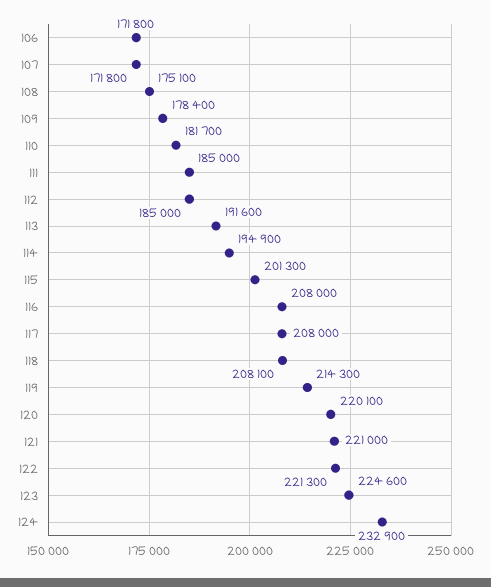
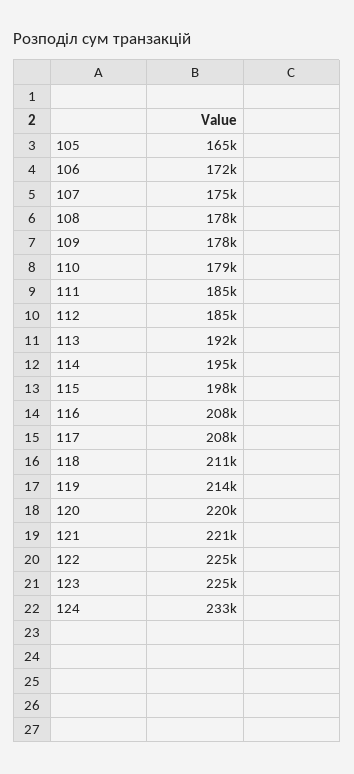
107: 171800 -> 175000
108: 175100 -> 178000
110: 181700 -> 179000
115: 201300 -> 198000
118: 208100 -> 211000
122: 221300 -> 225000
105: none -> 165000

